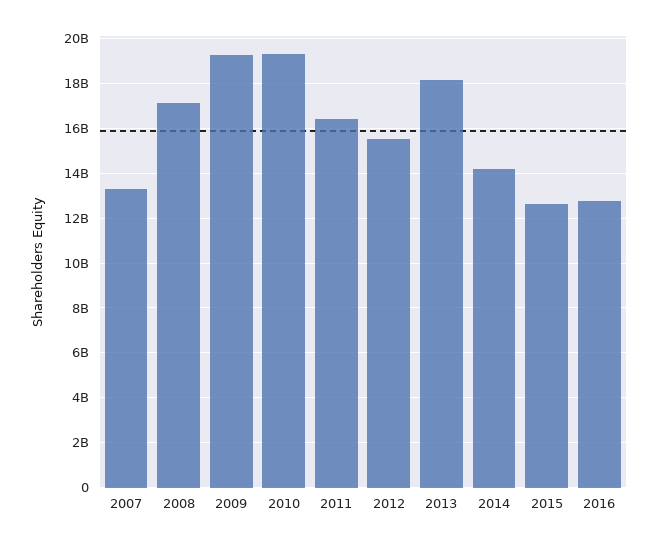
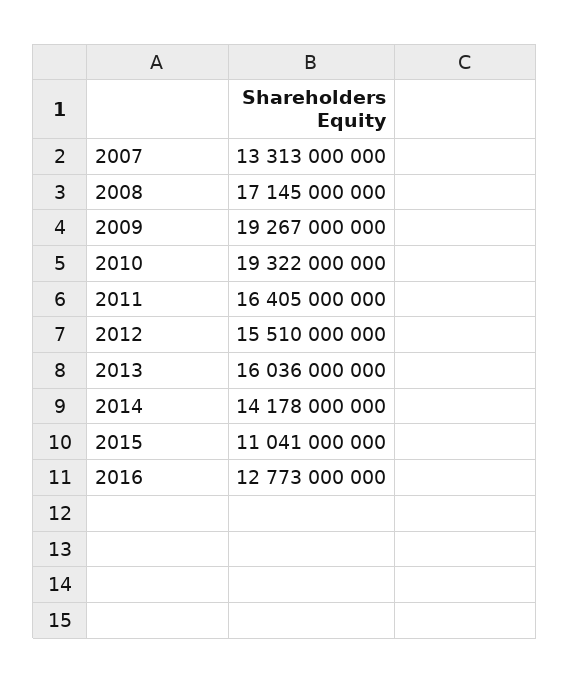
2013: 18000000000 -> 16036000000
2015: 12500000000 -> 11041000000

